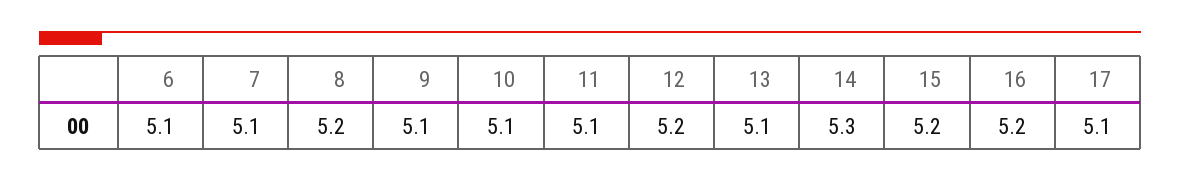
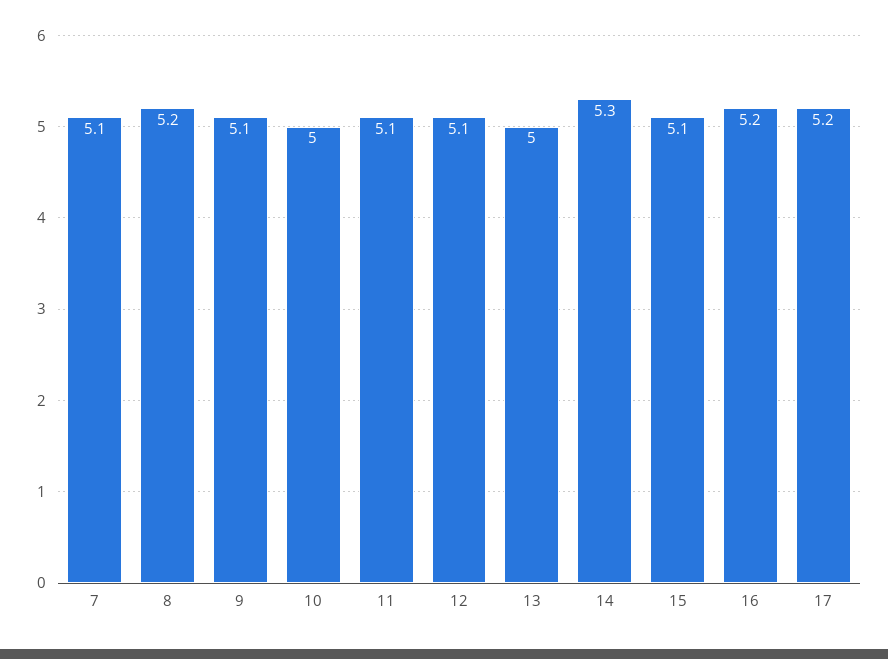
6: 5.1 -> none
10: 5.1 -> 5
12: 5.2 -> 5.1
13: 5.1 -> 5
15: 5.2 -> 5.1
17: 5.1 -> 5.2

